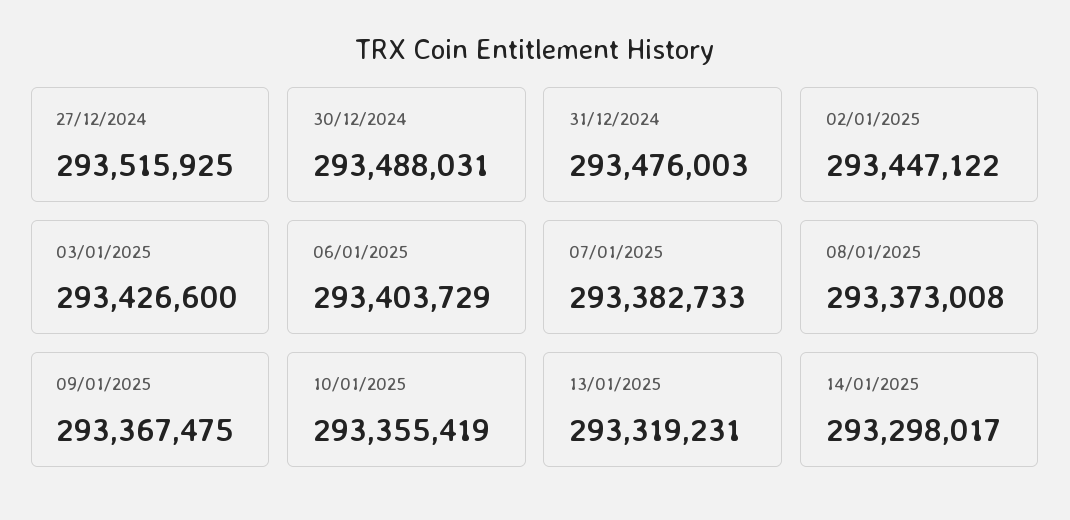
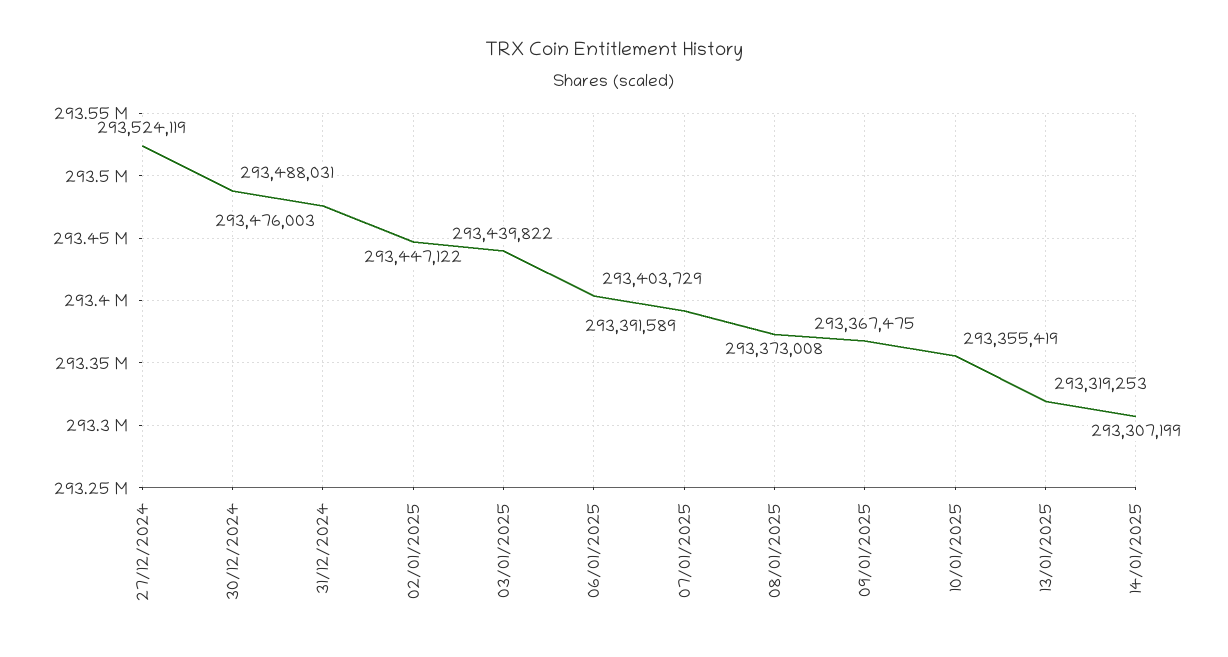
27/12/2024: 293515925 -> 293524119
03/01/2025: 293426600 -> 293439822
07/01/2025: 293382733 -> 293391589
13/01/2025: 293319231 -> 293319253
14/01/2025: 293298017 -> 293307199

